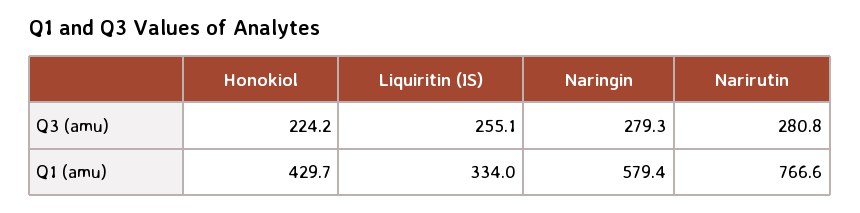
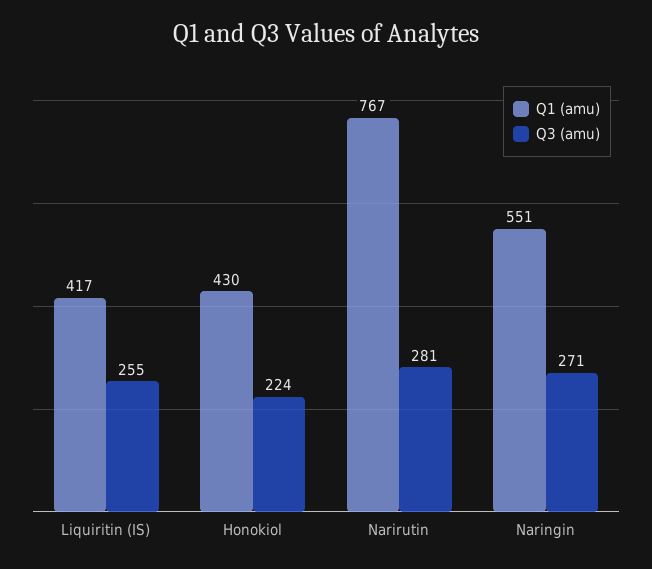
Q3 (amu), Naringin: 279.3 -> 271
Q1 (amu), Liquiritin (IS): 334 -> 417
Q1 (amu), Naringin: 579.4 -> 551

